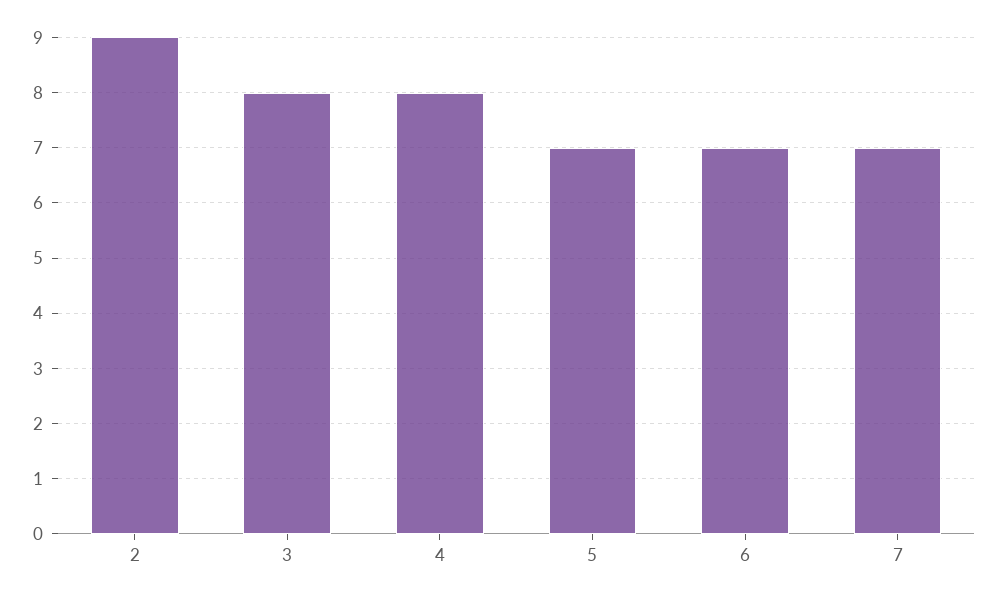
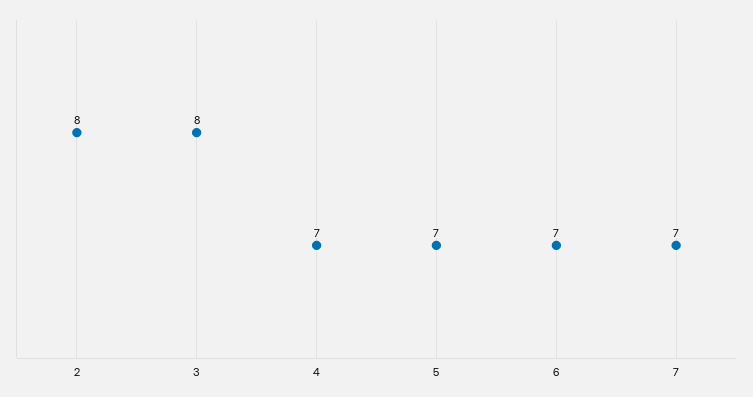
2: 9 -> 8
4: 8 -> 7

